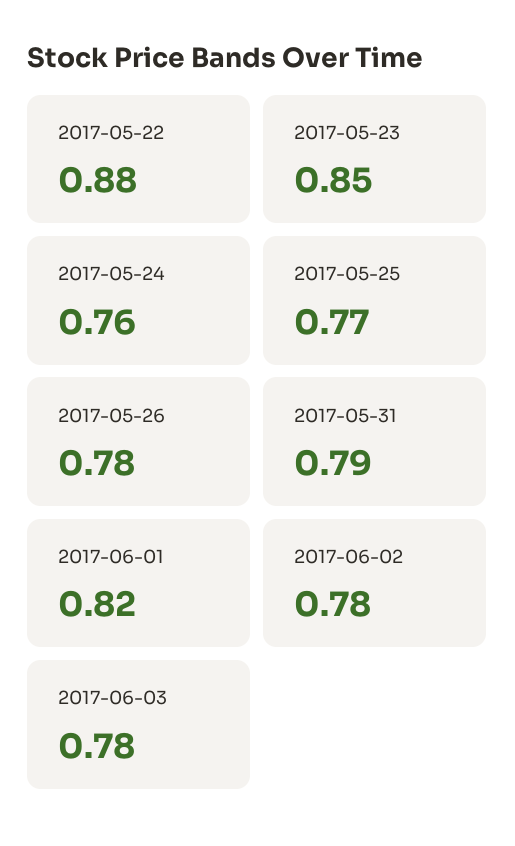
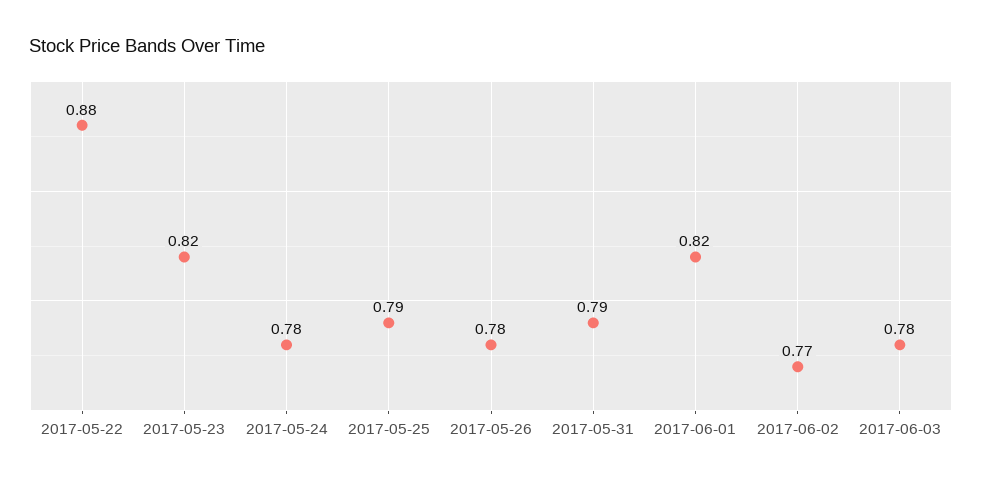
2017-05-23: 0.85 -> 0.82
2017-05-24: 0.76 -> 0.78
2017-05-25: 0.77 -> 0.79
2017-06-02: 0.78 -> 0.77

